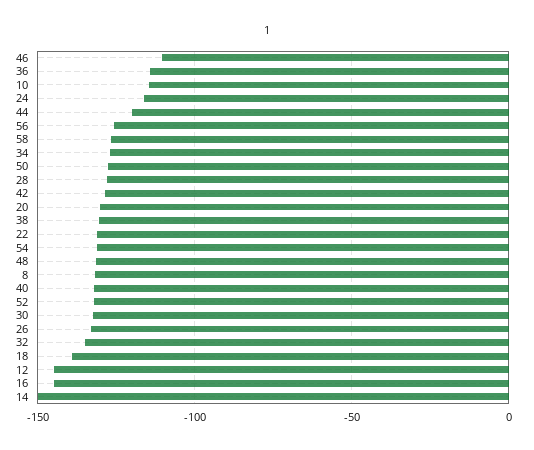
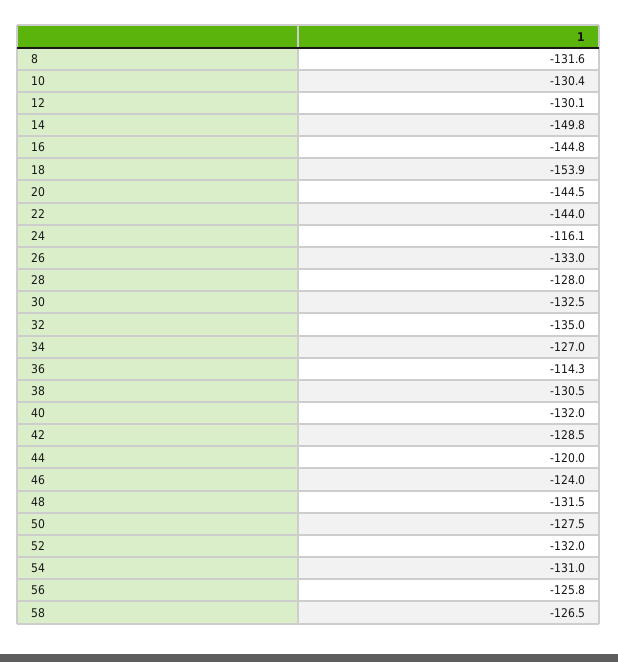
46: -110 -> -124
10: -115 -> -130.4
20: -130 -> -144.5
22: -130 -> -144
18: -140 -> -153.9
12: -145 -> -130.1

